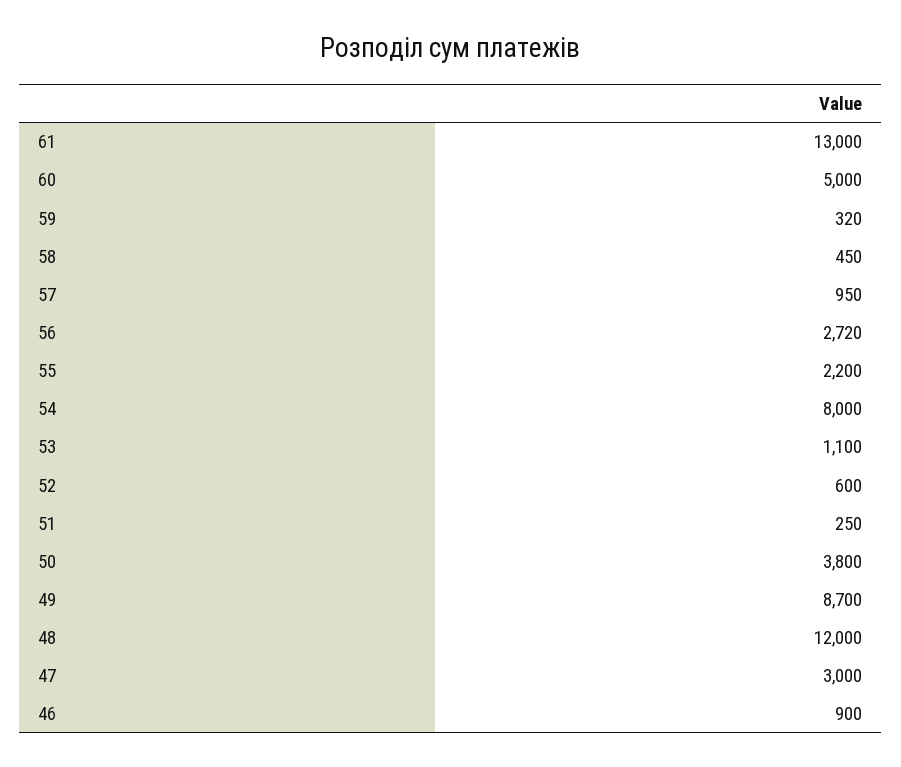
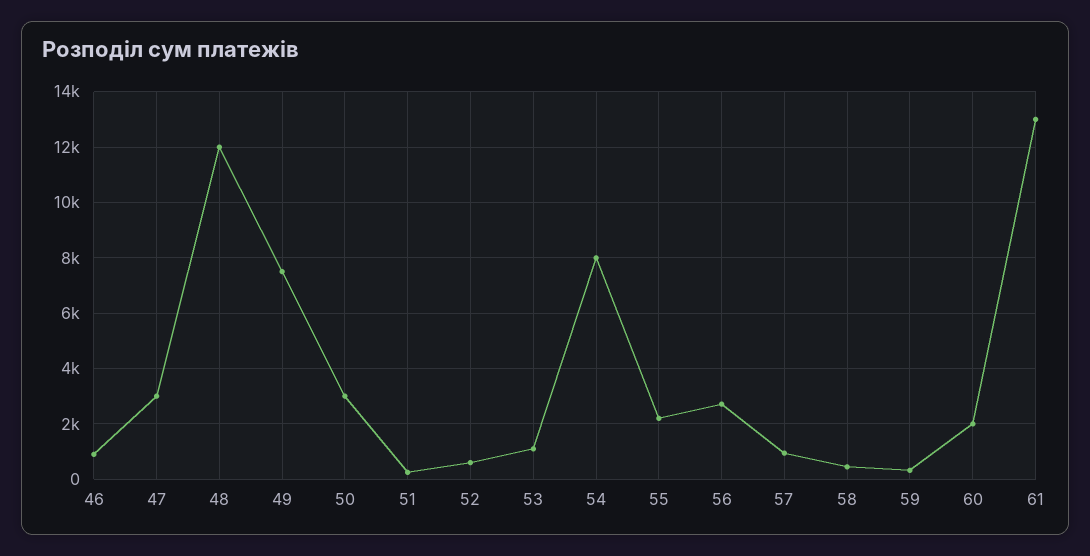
60: 5000 -> 2000
50: 3800 -> 3000
49: 8700 -> 7500

